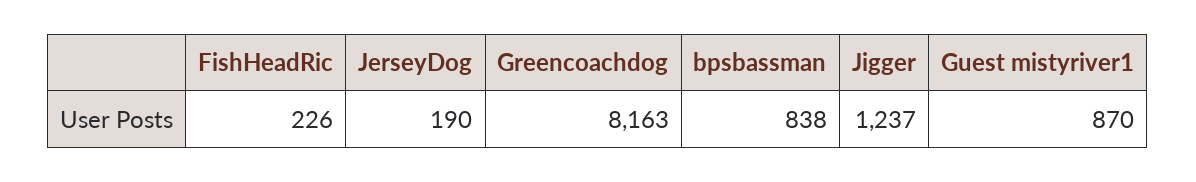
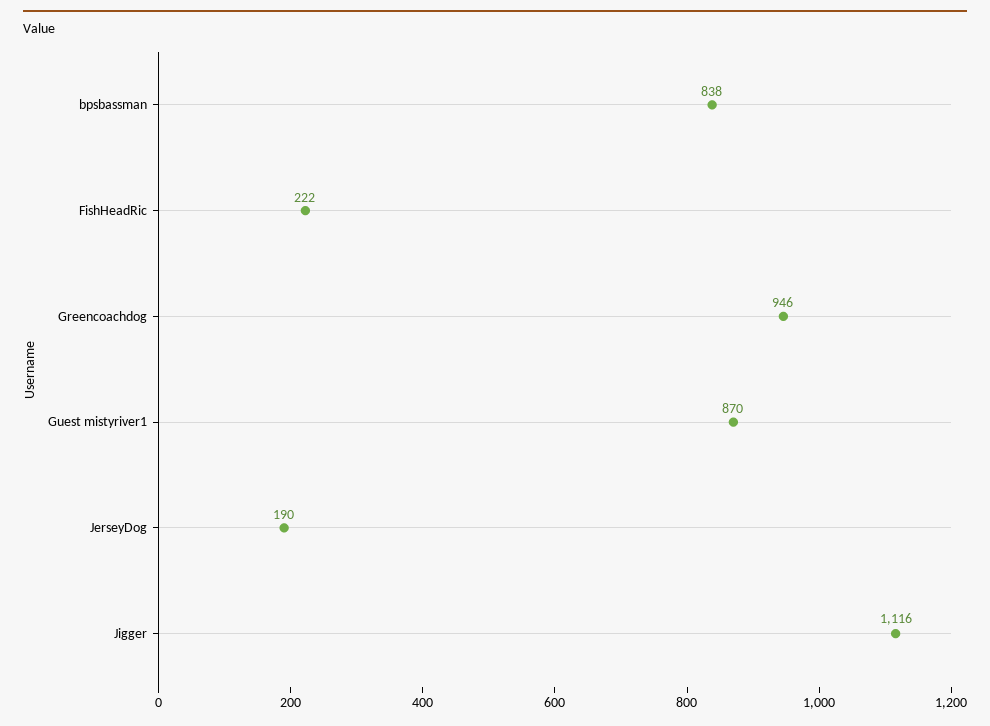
FishHeadRic: 226 -> 222
Greencoachdog: 8163 -> 946
Jigger: 1237 -> 1116

